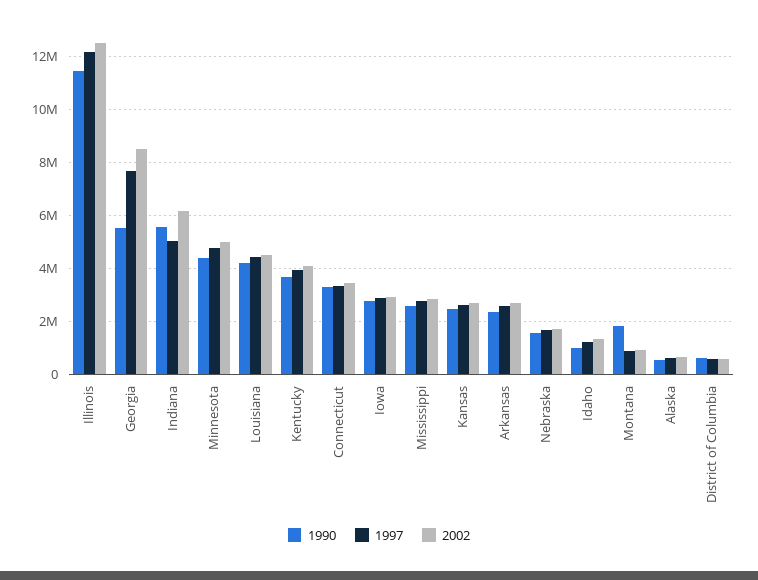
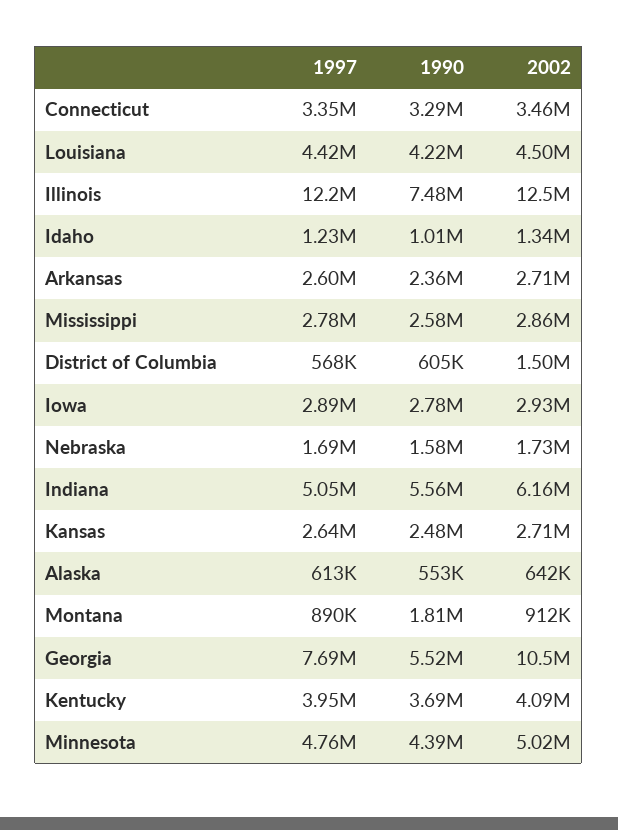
1990, Illinois: 11500000 -> 7480000
2002, Georgia: 8500000 -> 10500000
2002, District of Columbia: 500000 -> 1500000

